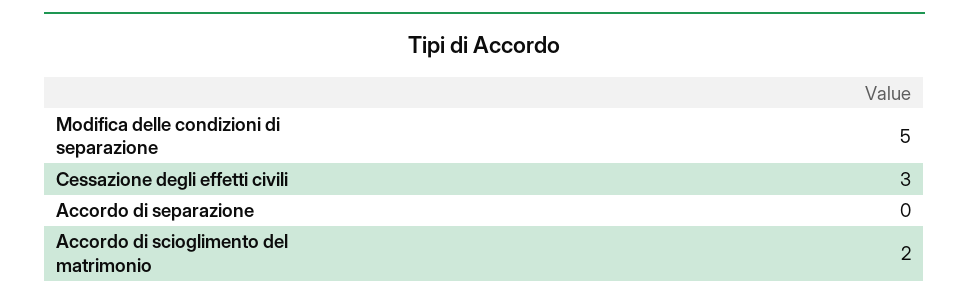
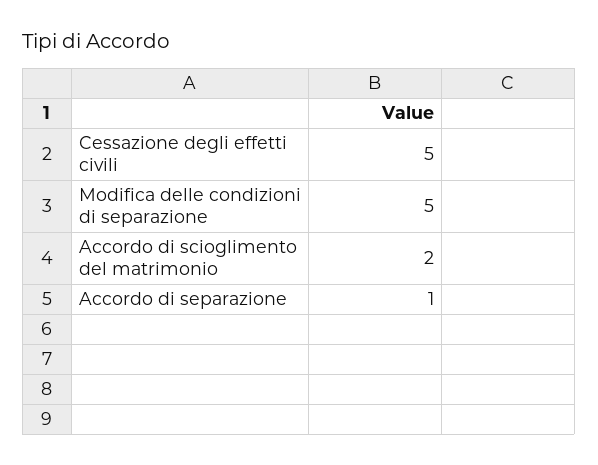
Cessazione degli effetti civili: 3 -> 5
Accordo di separazione: 0 -> 1

